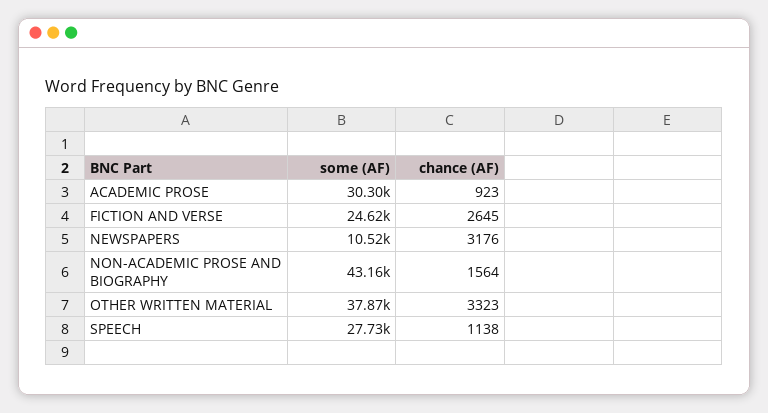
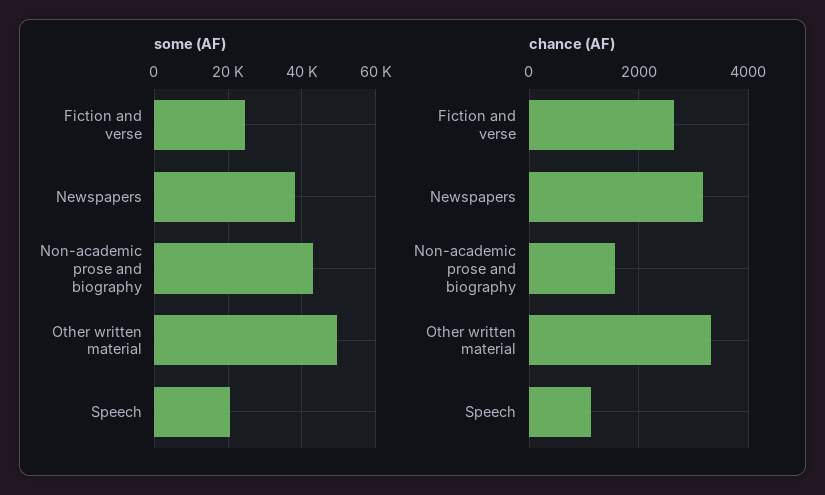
some (AF), ACADEMIC PROSE: 30300 -> none
chance (AF), ACADEMIC PROSE: 923 -> none
some (AF), NEWSPAPERS: 10520 -> 38000
some (AF), OTHER WRITTEN MATERIAL: 37870 -> 50000
some (AF), SPEECH: 27730 -> 20000

